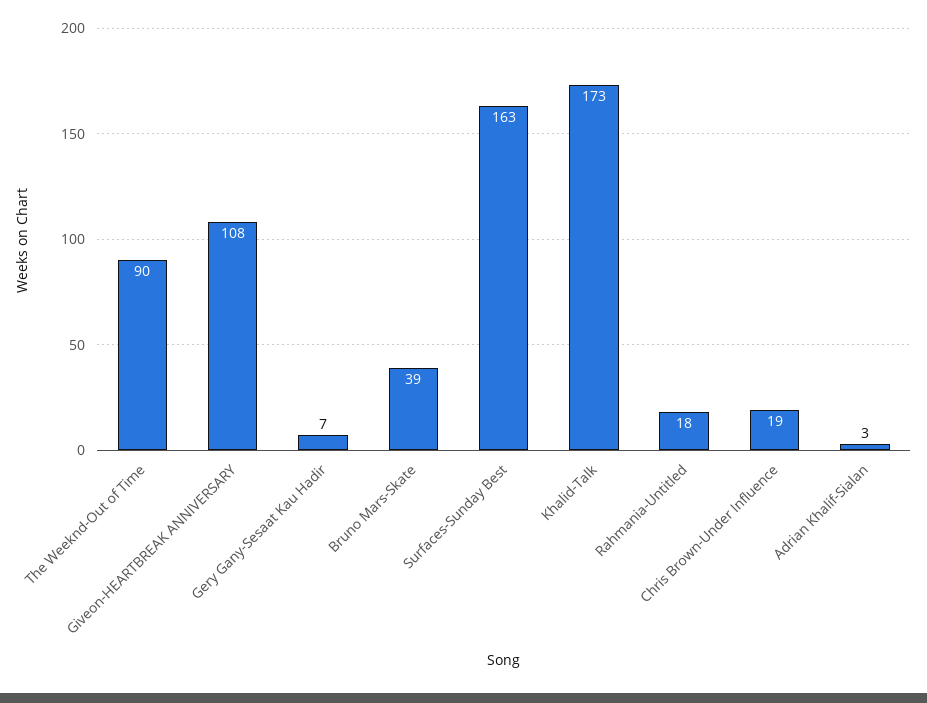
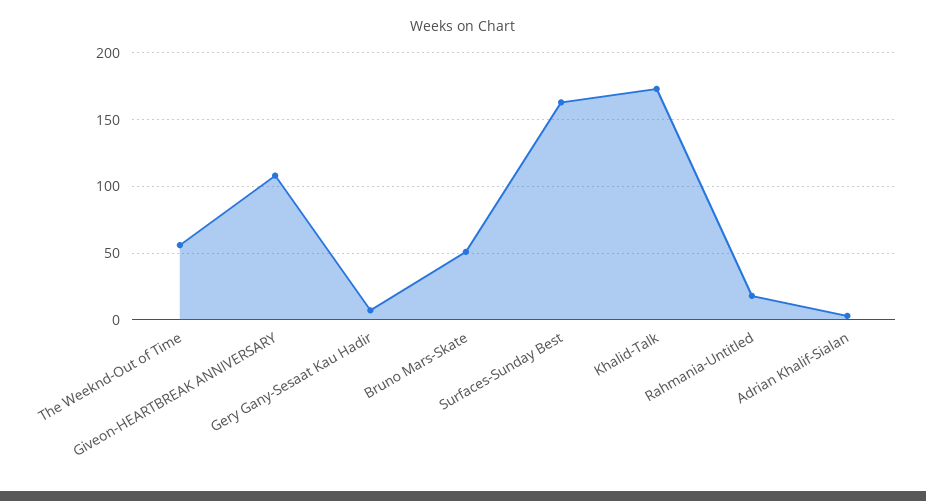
The Weeknd-Out of Time: 90 -> 55
Bruno Mars-Skate: 39 -> 50
Chris Brown-Under Influence: 19 -> none

